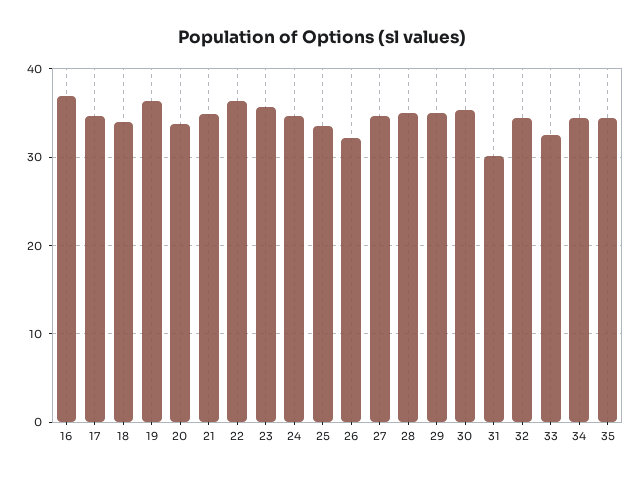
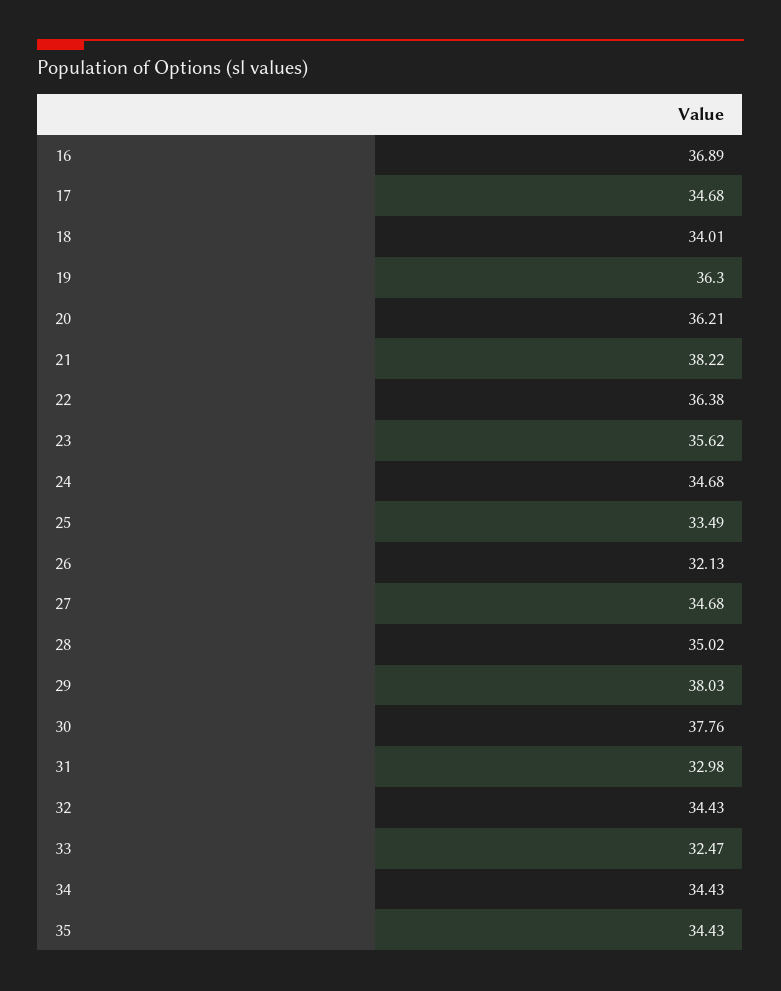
20: 34 -> 36.21
21: 35 -> 38.22
29: 35 -> 38.03
30: 35 -> 37.76
31: 30 -> 32.98

